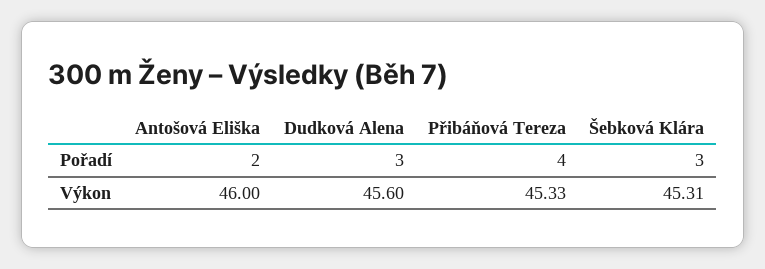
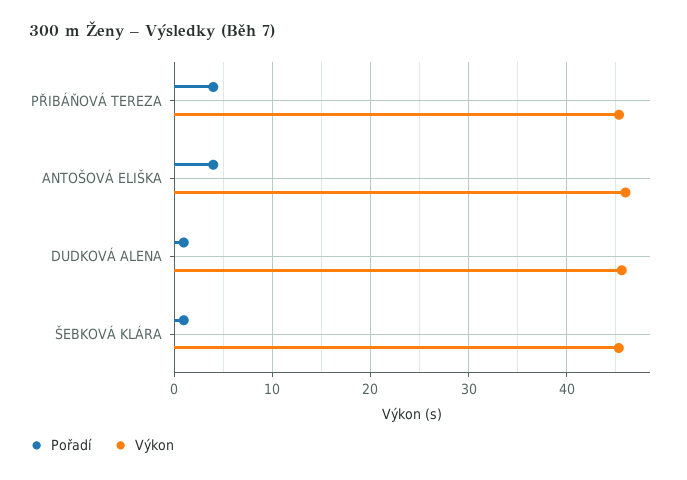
Pořadí, Antošová Eliška: 2 -> 4
Pořadí, Dudková Alena: 3 -> 1
Pořadí, Šebková Klára: 3 -> 1

